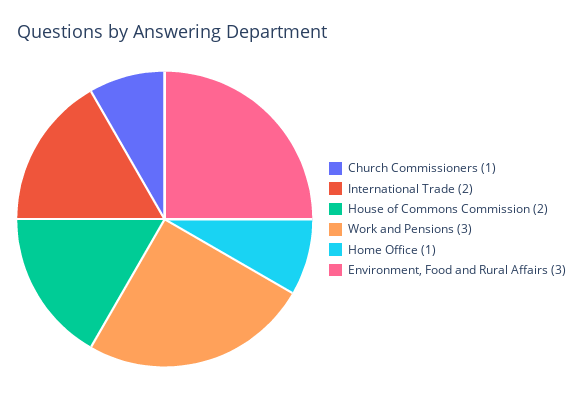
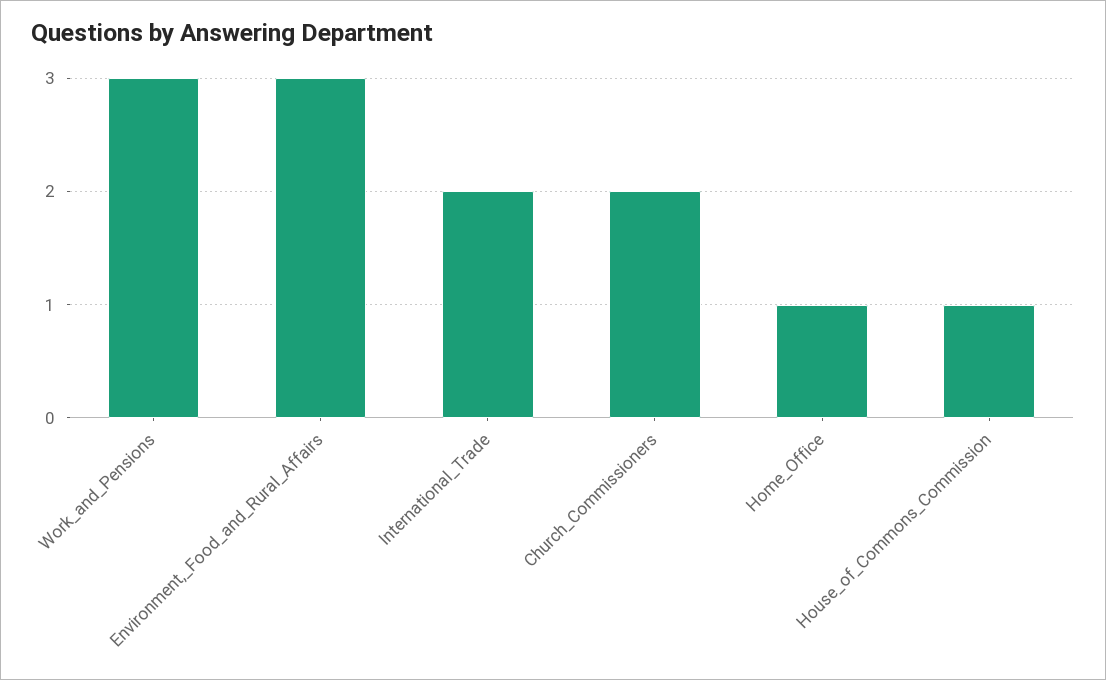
Church Commissioners: 1 -> 2
House of Commons Commission: 2 -> 1

